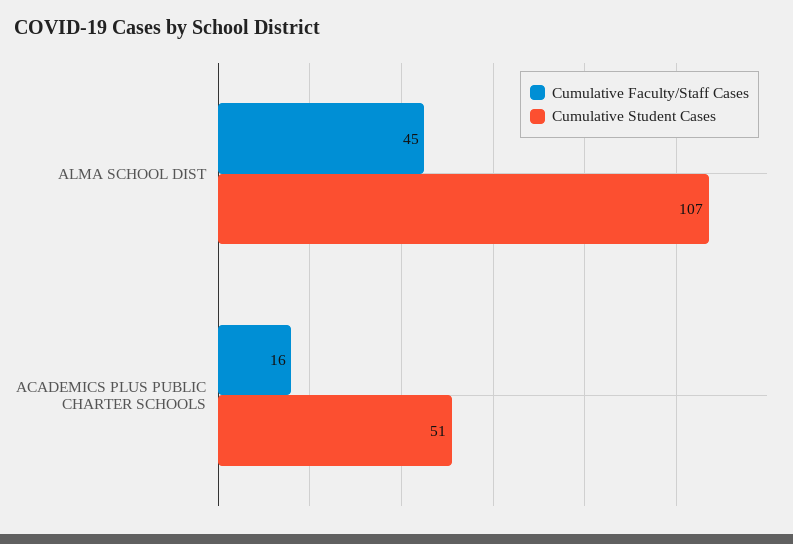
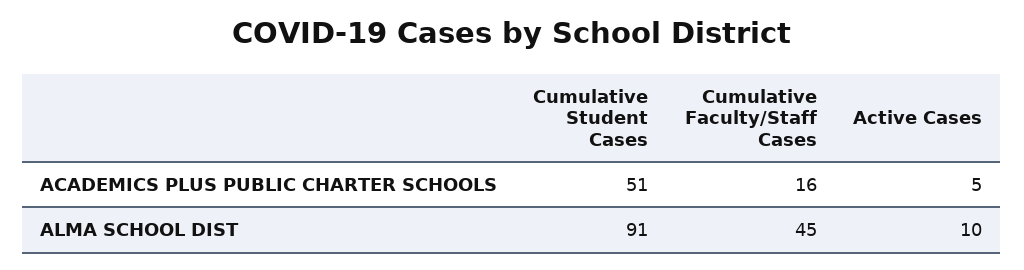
Cumulative Student Cases, ALMA SCHOOL DIST: 107 -> 91
Active Cases, ACADEMICS PLUS PUBLIC CHARTER SCHOOLS: none -> 5
Active Cases, ALMA SCHOOL DIST: none -> 10

